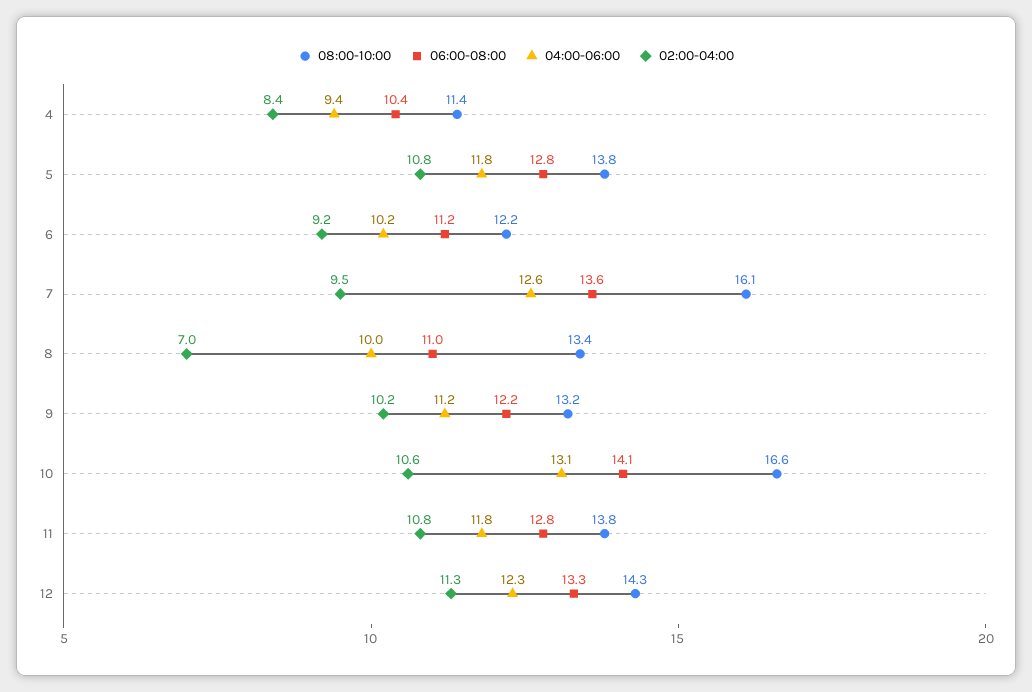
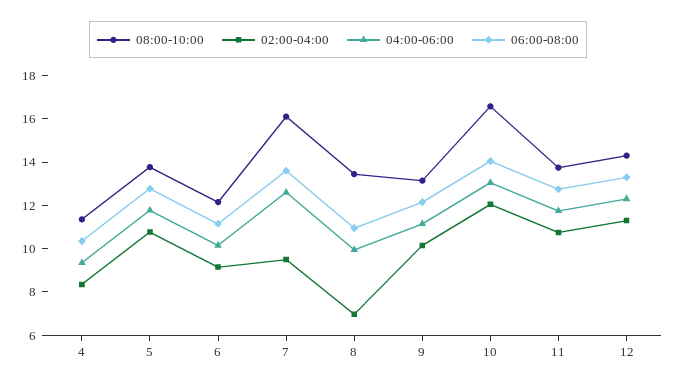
02:00-04:00, 10: 10.6 -> 12

